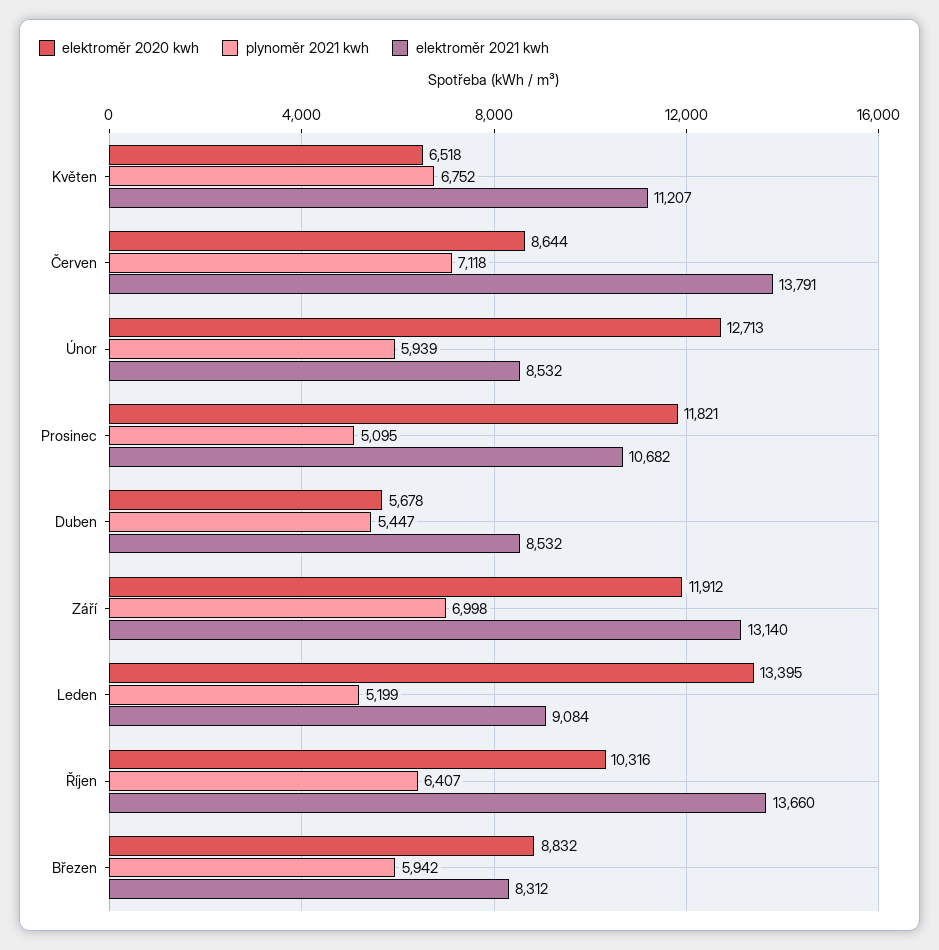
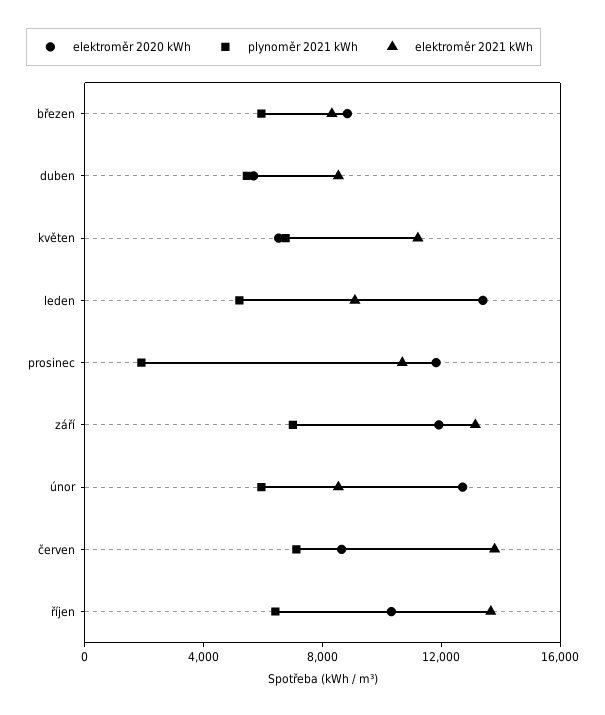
plynoměr 2021 kwh, Prosinec: 5095 -> 2000

